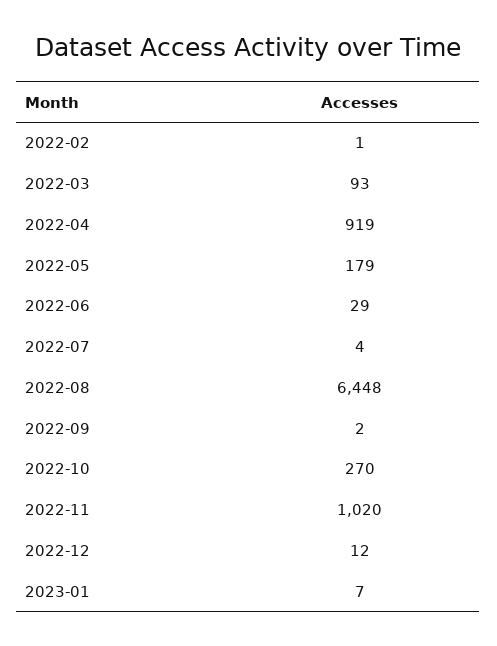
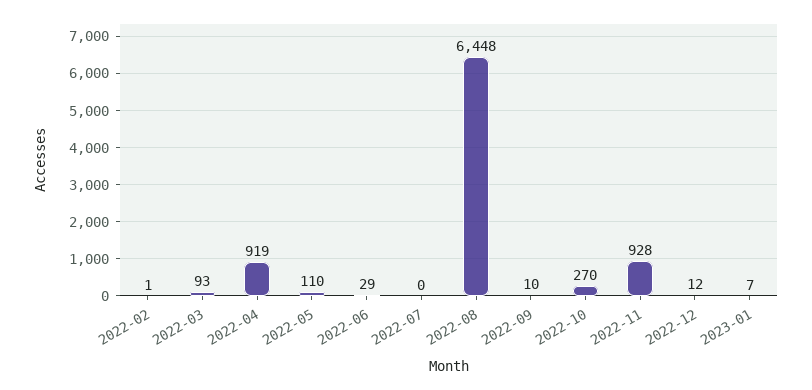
2022-05: 179 -> 110
2022-07: 4 -> 0
2022-09: 2 -> 10
2022-11: 1020 -> 928

